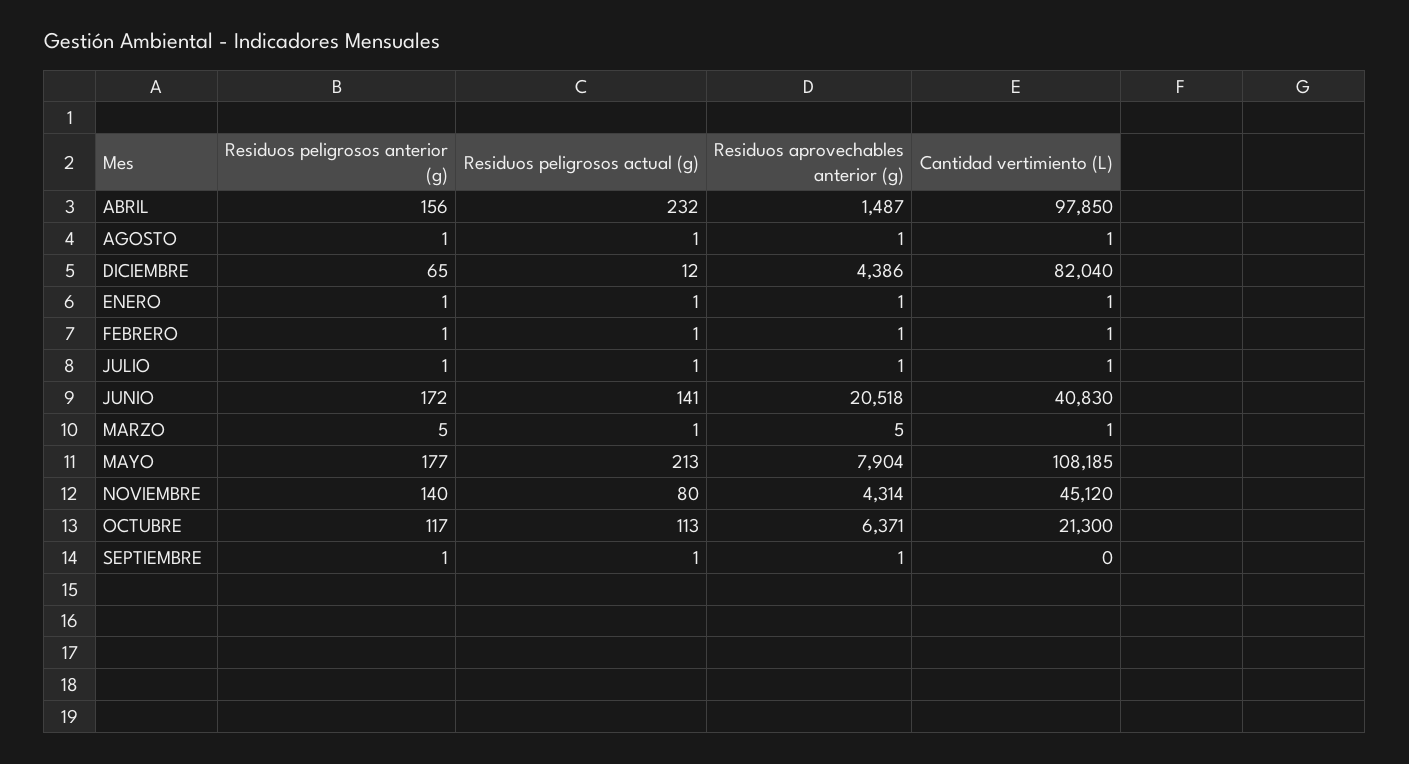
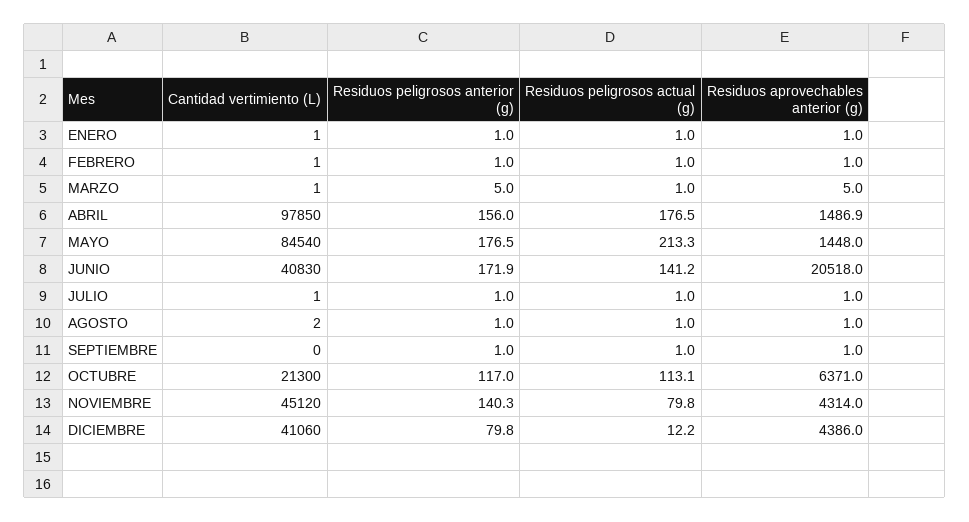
Residuos peligrosos actual (g), ABRIL: 232 -> 176.5
Cantidad vertimiento (L), AGOSTO: 1 -> 2
Residuos peligrosos anterior (g), DICIEMBRE: 65 -> 79.8
Cantidad vertimiento (L), DICIEMBRE: 82040 -> 41060
Residuos aprovechables anterior (g), MAYO: 7904 -> 1448
Cantidad vertimiento (L), MAYO: 108185 -> 84540

